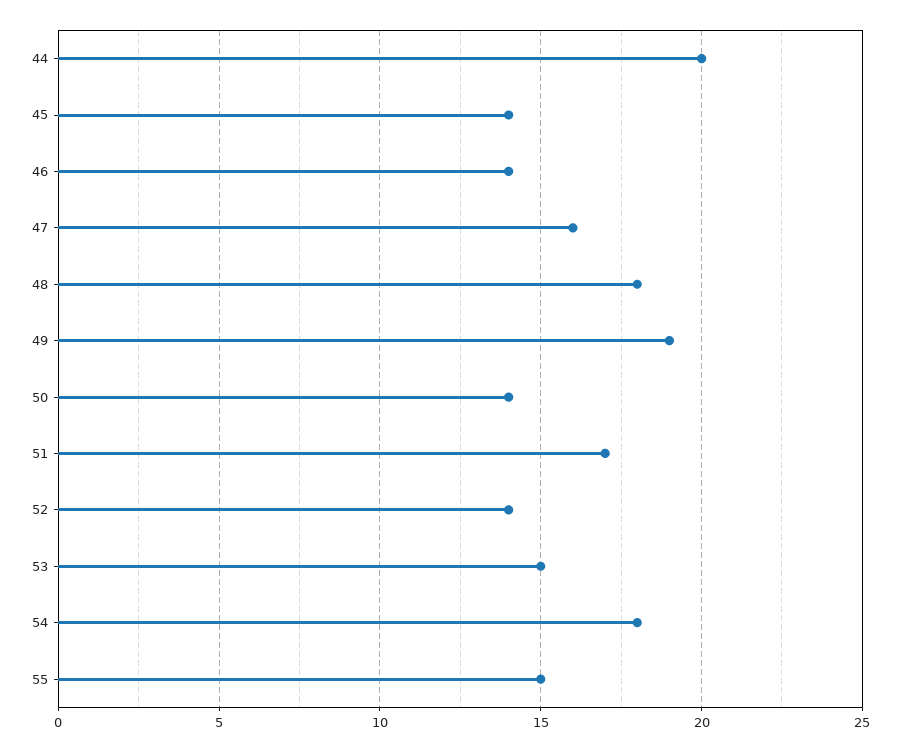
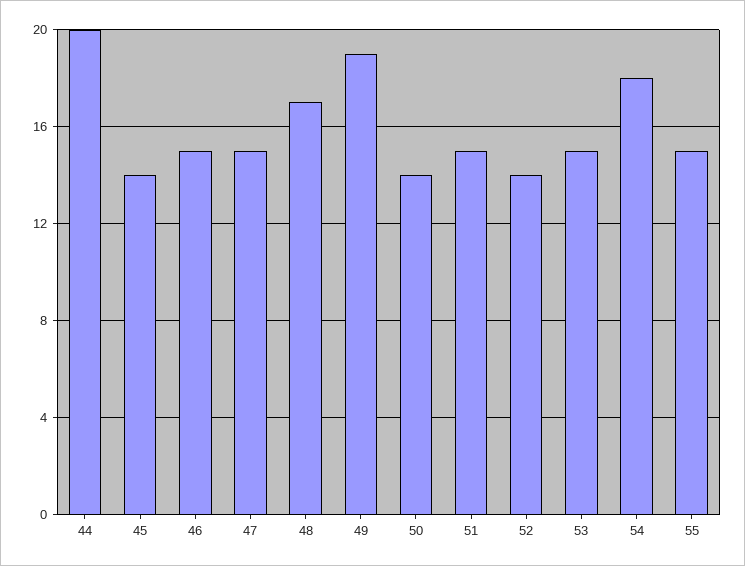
46: 14 -> 15
47: 16 -> 15
48: 18 -> 17
51: 17 -> 15

